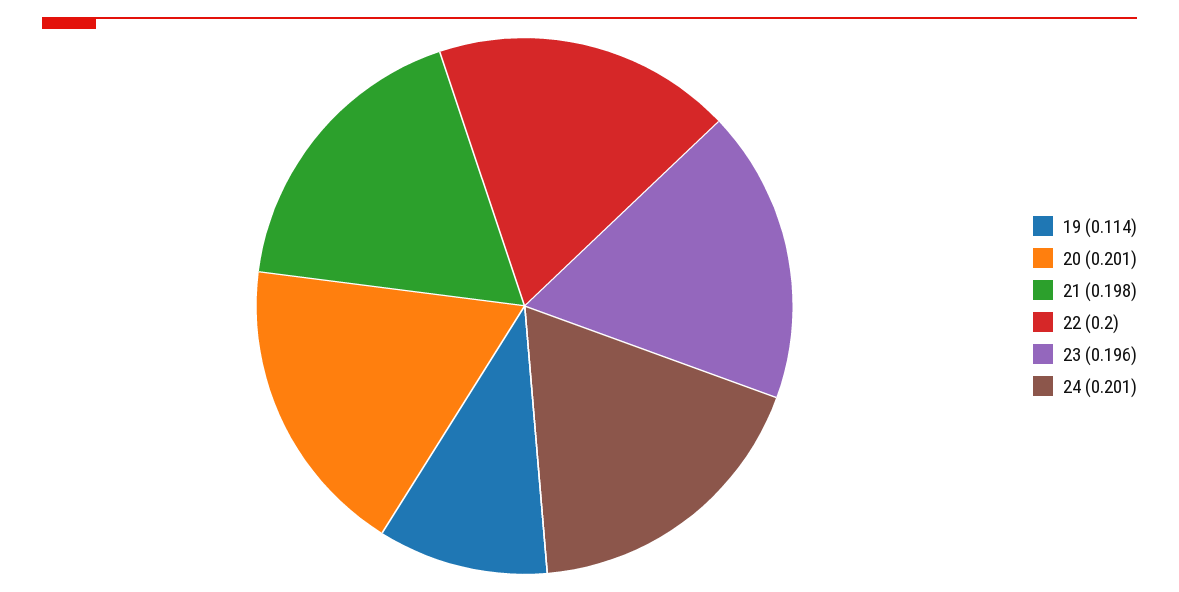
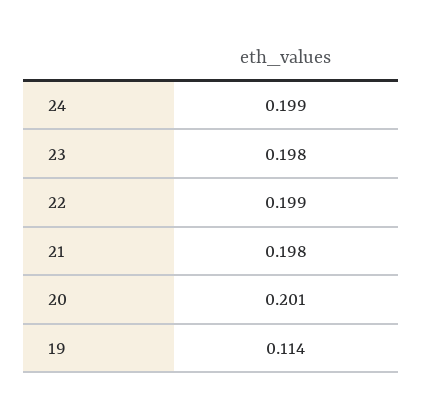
22: 0.2 -> 0.199
23: 0.196 -> 0.198
24: 0.201 -> 0.199

